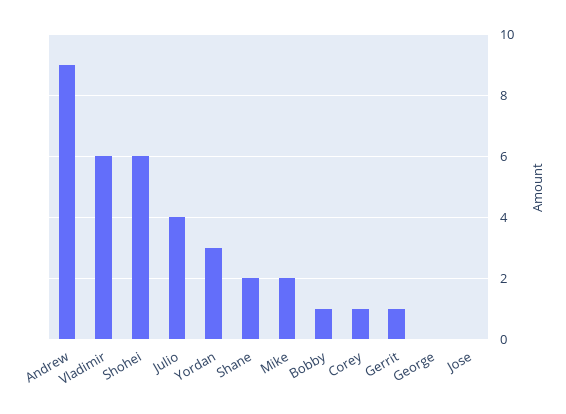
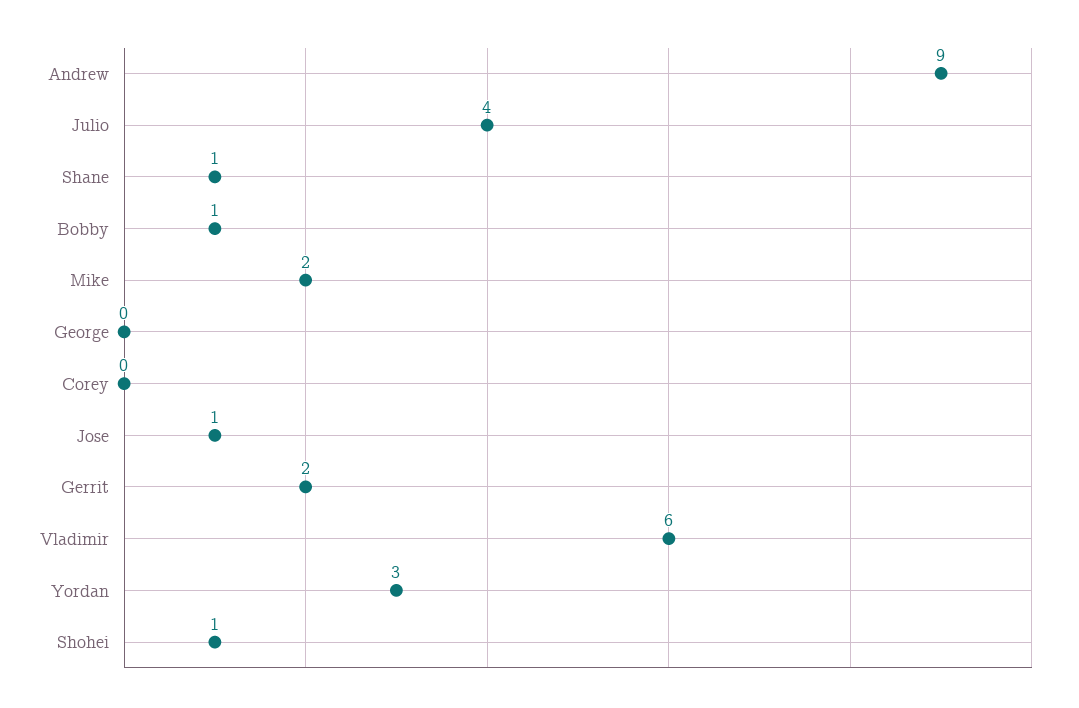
Shohei: 6 -> 1
Shane: 2 -> 1
Corey: 1 -> 0
Gerrit: 1 -> 2
Jose: 0 -> 1

